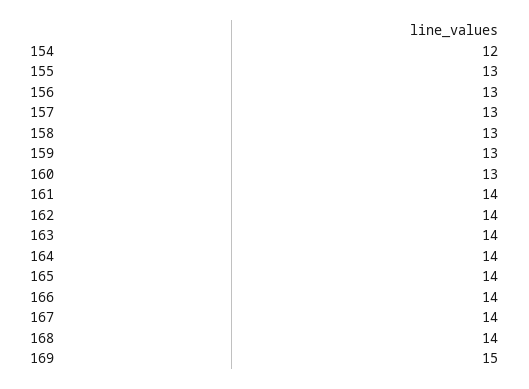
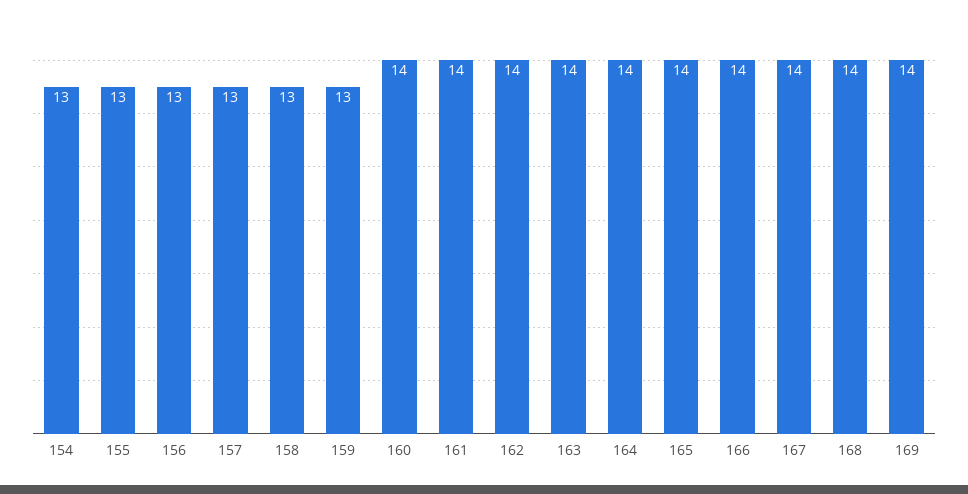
154: 12 -> 13
160: 13 -> 14
169: 15 -> 14

